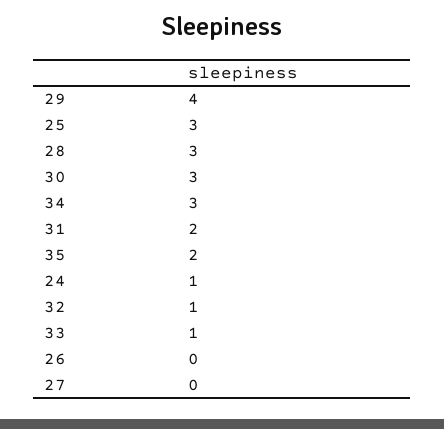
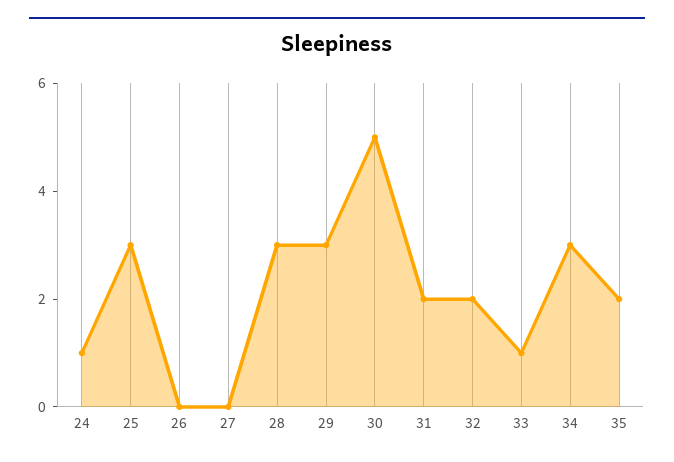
29: 4 -> 3
30: 3 -> 5
32: 1 -> 2

